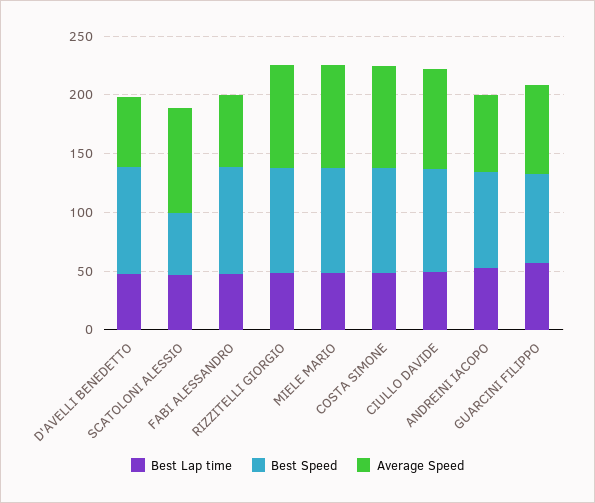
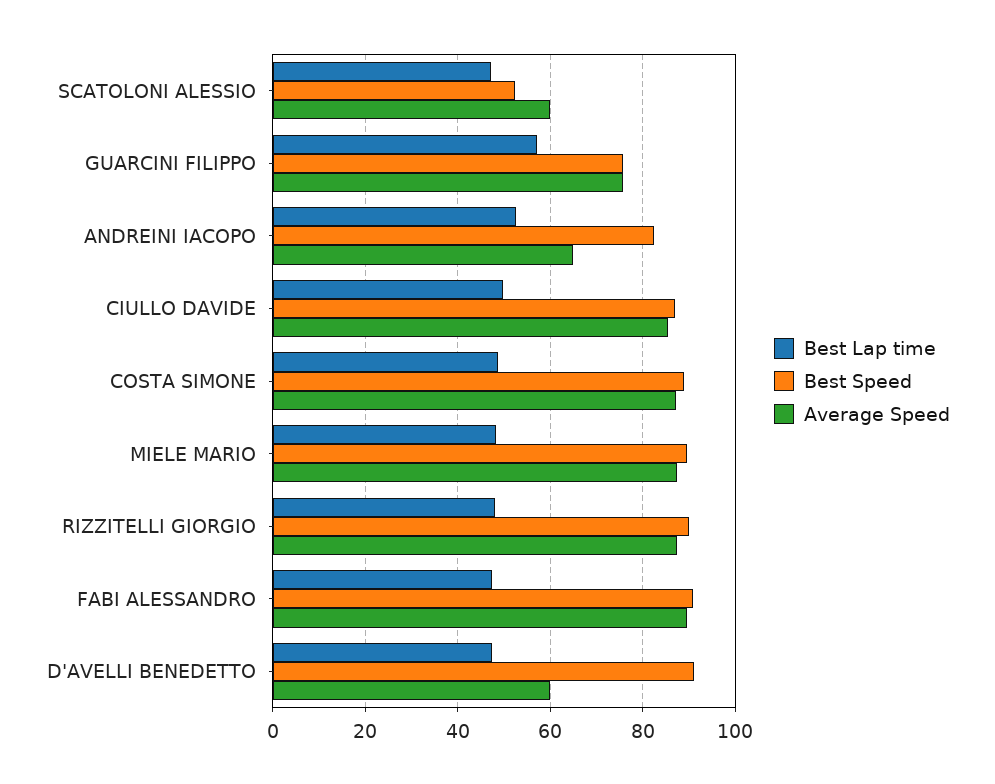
Average Speed, SCATOLONI ALESSIO: 90 -> 60
Average Speed, FABI ALESSANDRO: 60 -> 90

